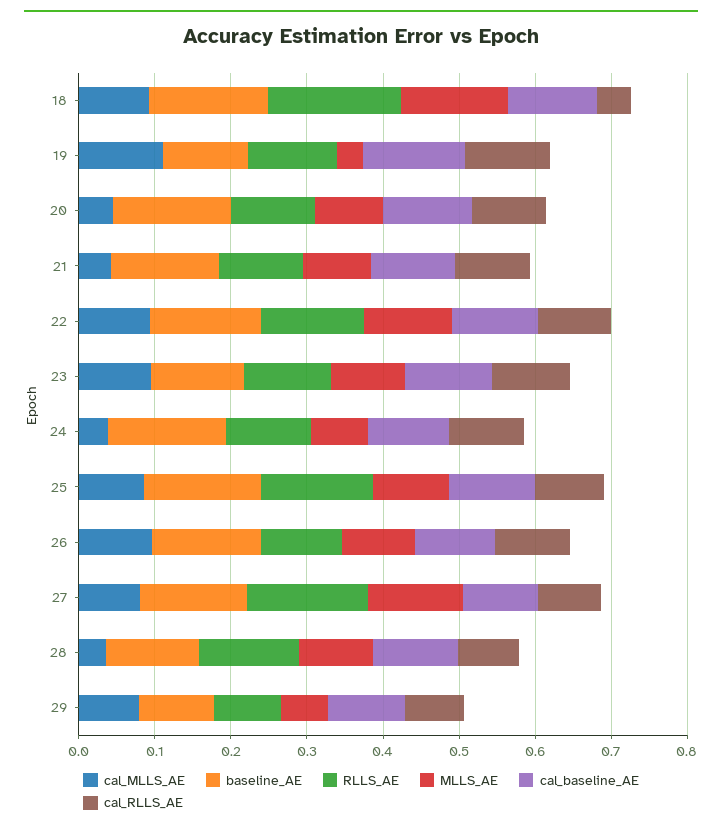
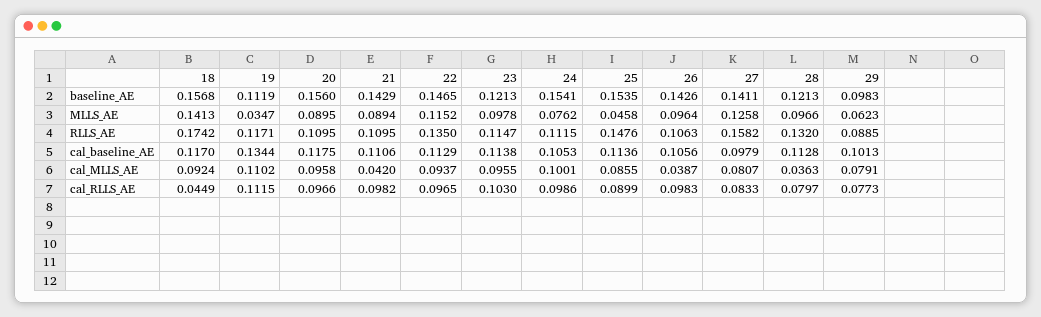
cal_MLLS_AE, 20: 0.04 -> 0.0958
cal_MLLS_AE, 24: 0.04 -> 0.1001
MLLS_AE, 25: 0.1 -> 0.0458
cal_MLLS_AE, 26: 0.1 -> 0.0387

